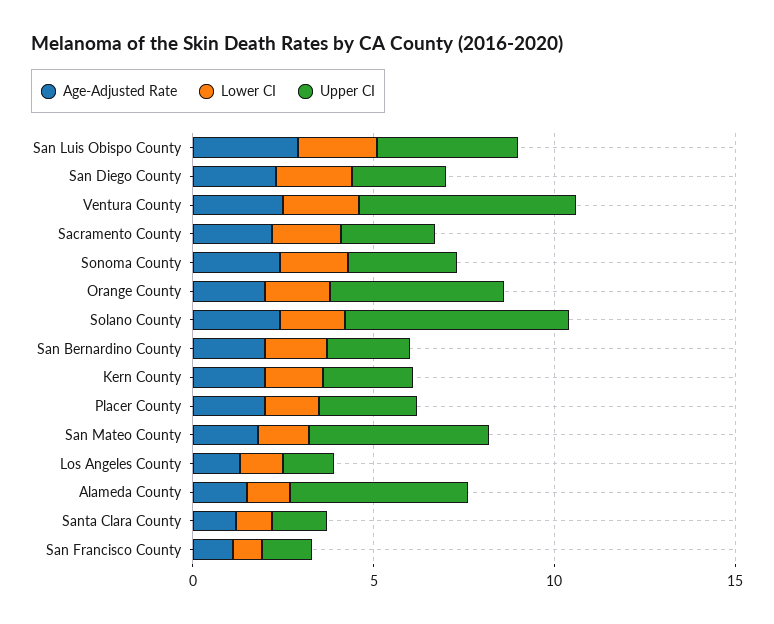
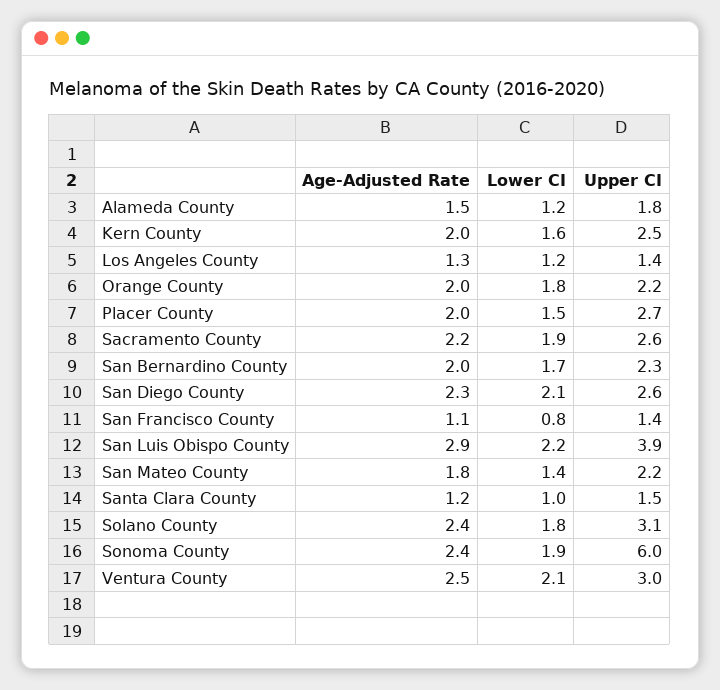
Upper CI, Ventura County: 6 -> 3
Upper CI, Sonoma County: 3 -> 6
Upper CI, Orange County: 5 -> 2.2
Upper CI, Solano County: 6 -> 3.1
Upper CI, San Mateo County: 5 -> 2.2
Upper CI, Alameda County: 5 -> 1.8

